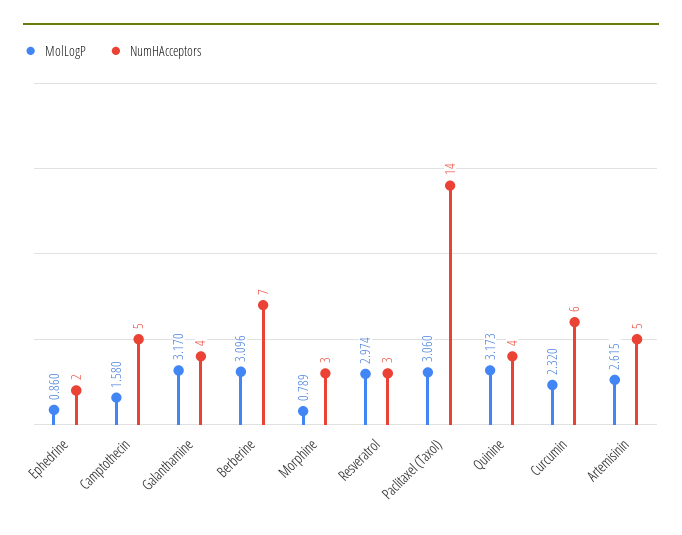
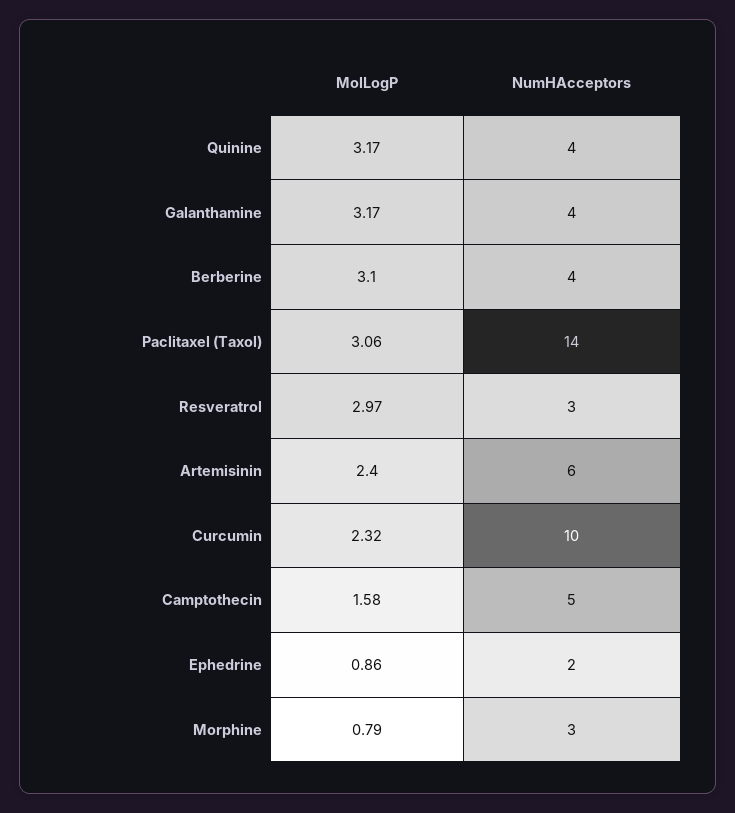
NumHAcceptors, Berberine: 7 -> 4
NumHAcceptors, Curcumin: 6 -> 10
MolLogP, Artemisinin: 2.615 -> 2.4
NumHAcceptors, Artemisinin: 5 -> 6

